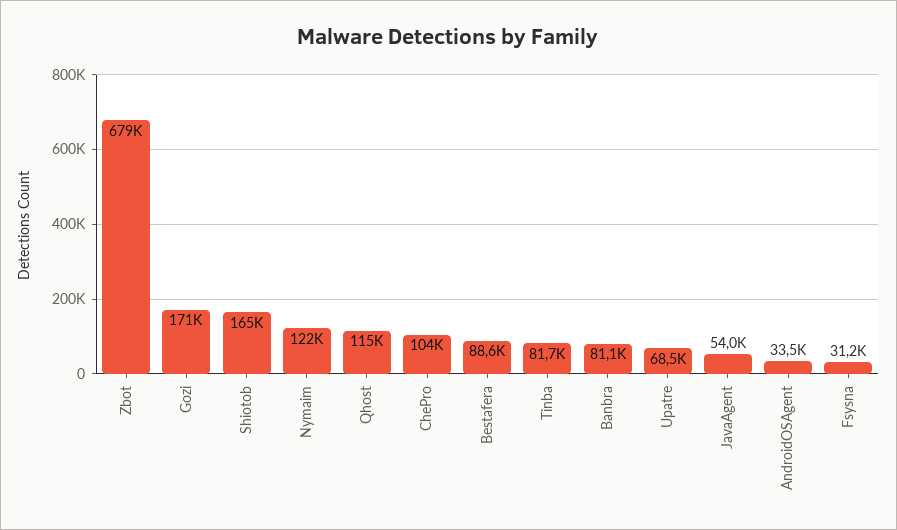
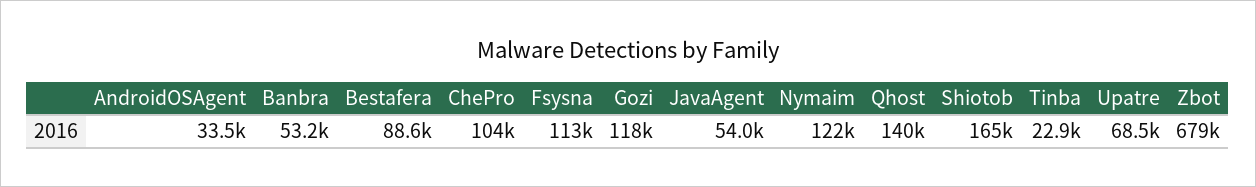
Gozi: 171000 -> 118000
Qhost: 115000 -> 140000
Tinba: 81700 -> 22900
Banbra: 81100 -> 53200
Fsysna: 31200 -> 113000

